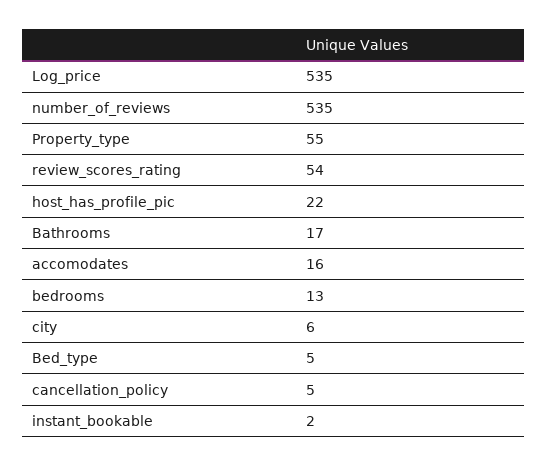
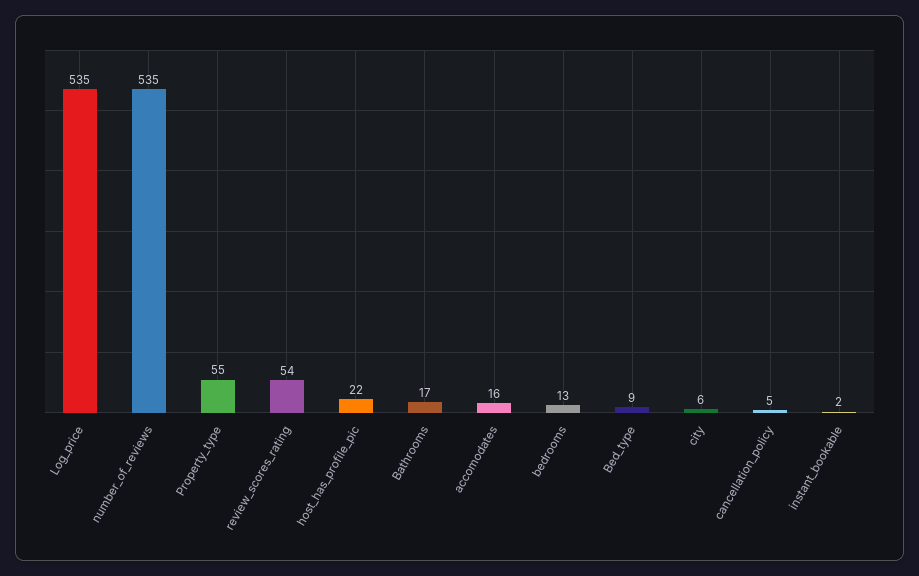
Bed_type: 5 -> 9

